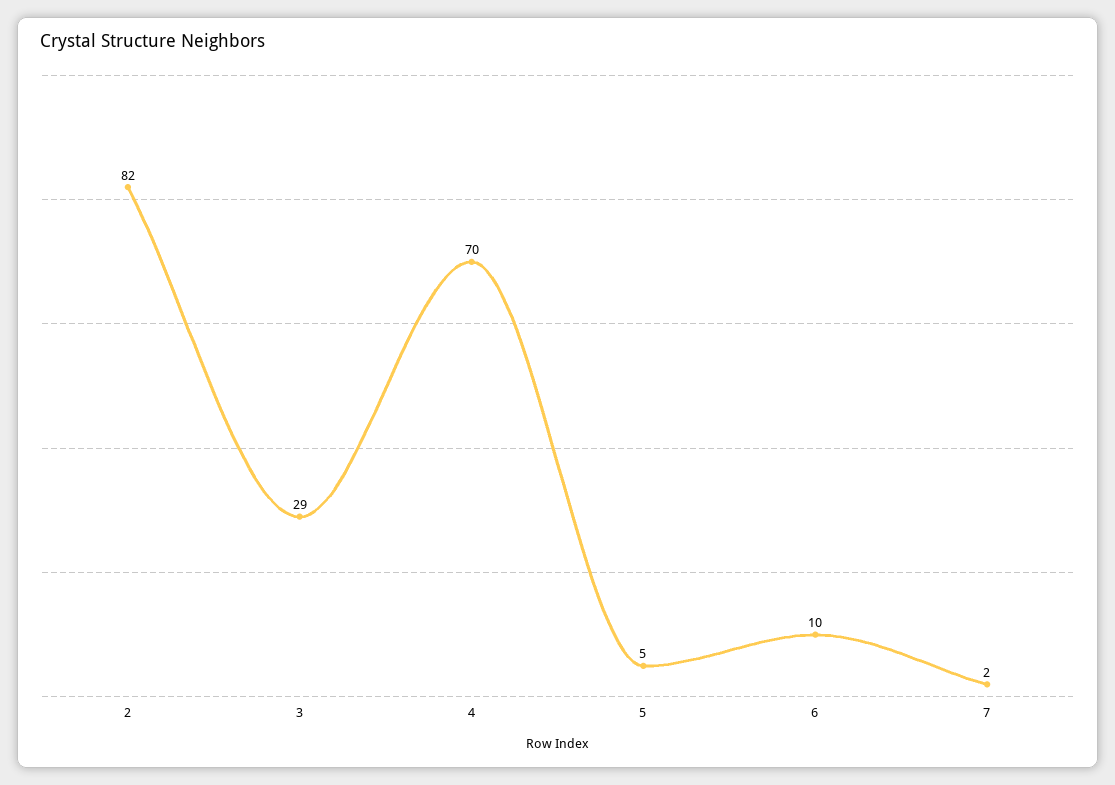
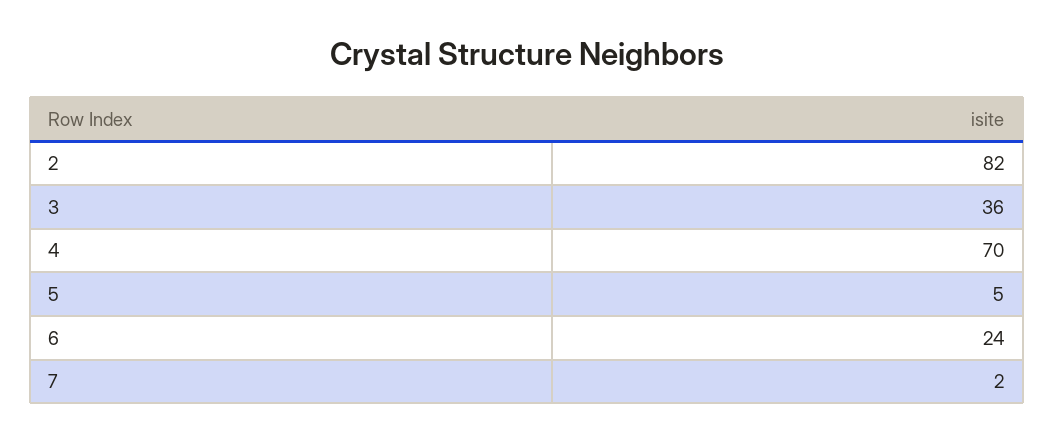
3: 29 -> 36
6: 10 -> 24

